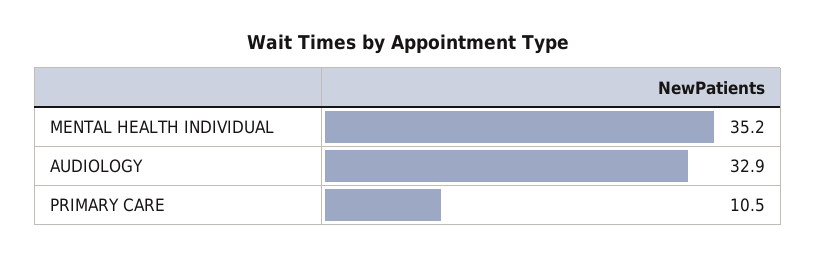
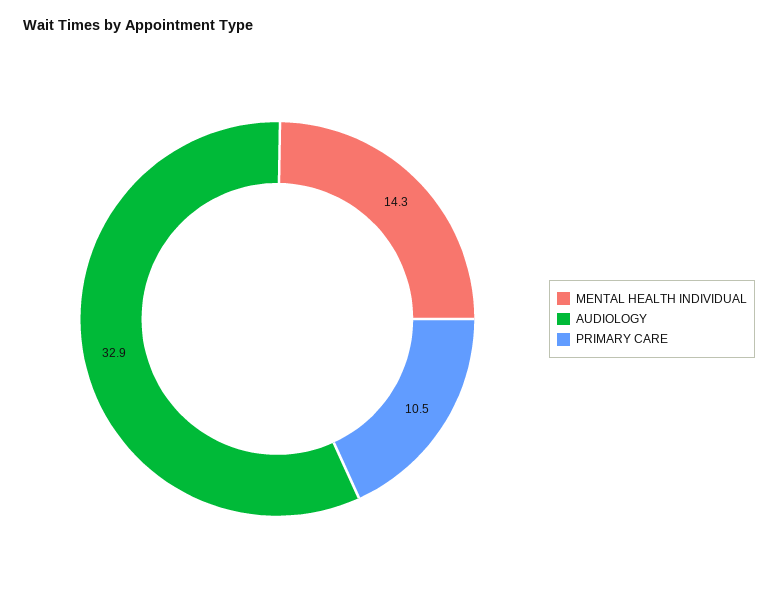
MENTAL HEALTH INDIVIDUAL: 35.2 -> 14.3

